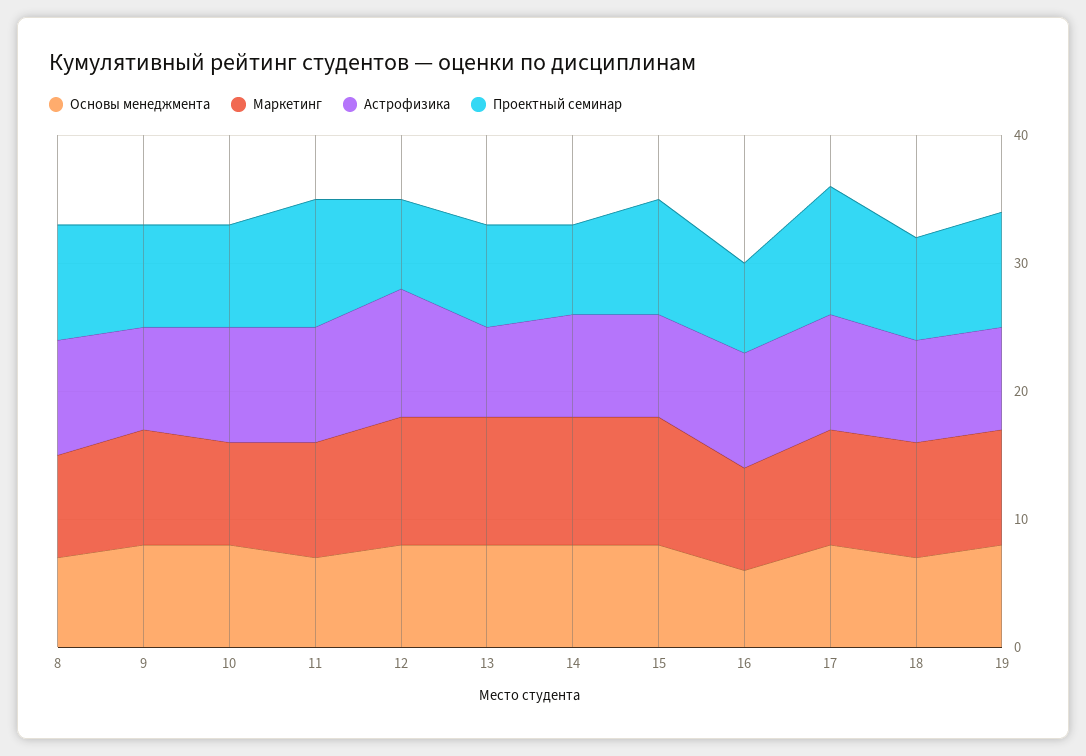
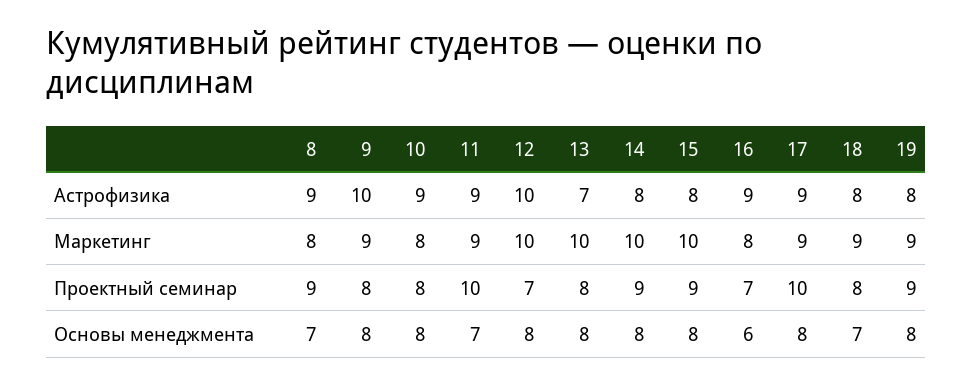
Астрофизика, 9: 8 -> 10
Проектный семинар, 14: 7 -> 9

